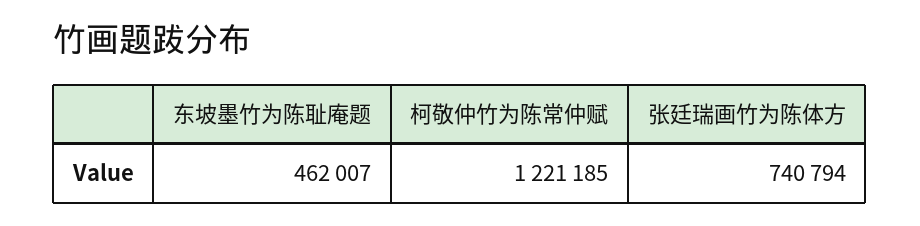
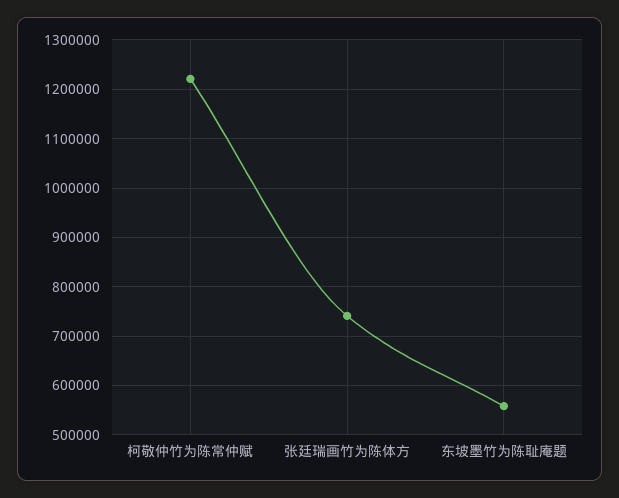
东坡墨竹为陈耻庵题: 462007 -> 560000

